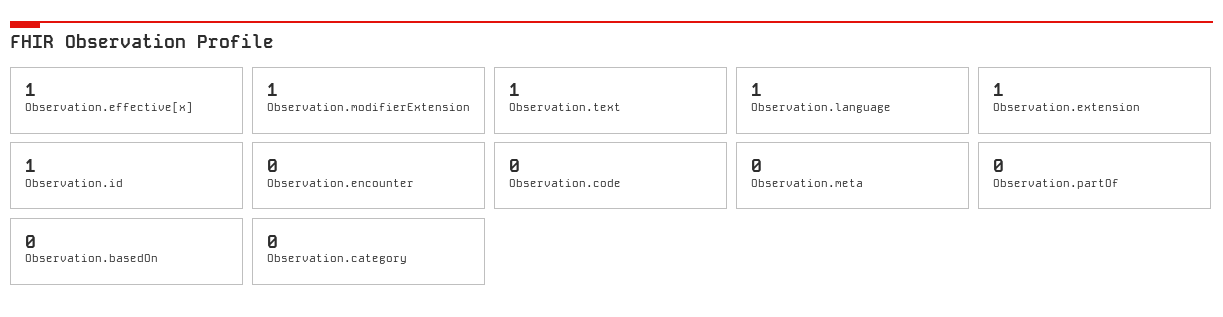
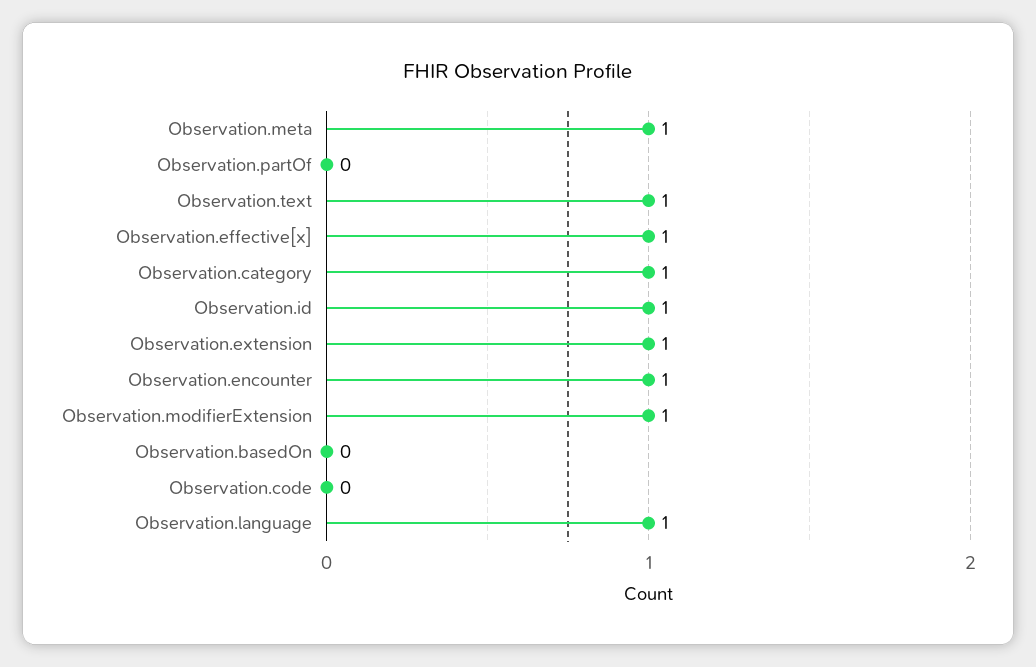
Observation.encounter: 0 -> 1
Observation.meta: 0 -> 1
Observation.category: 0 -> 1

